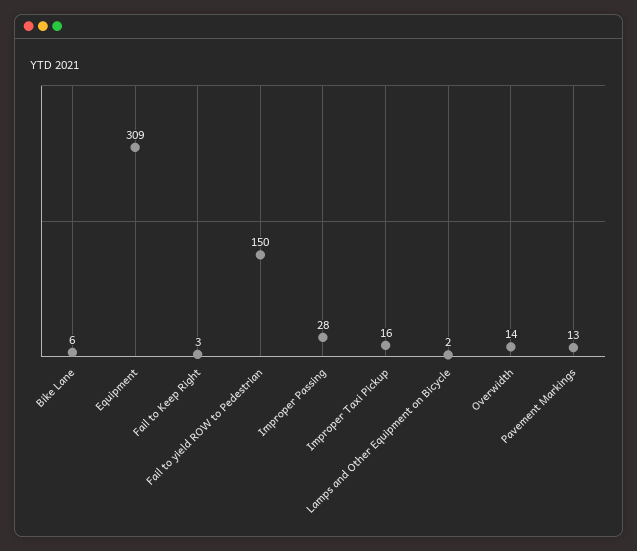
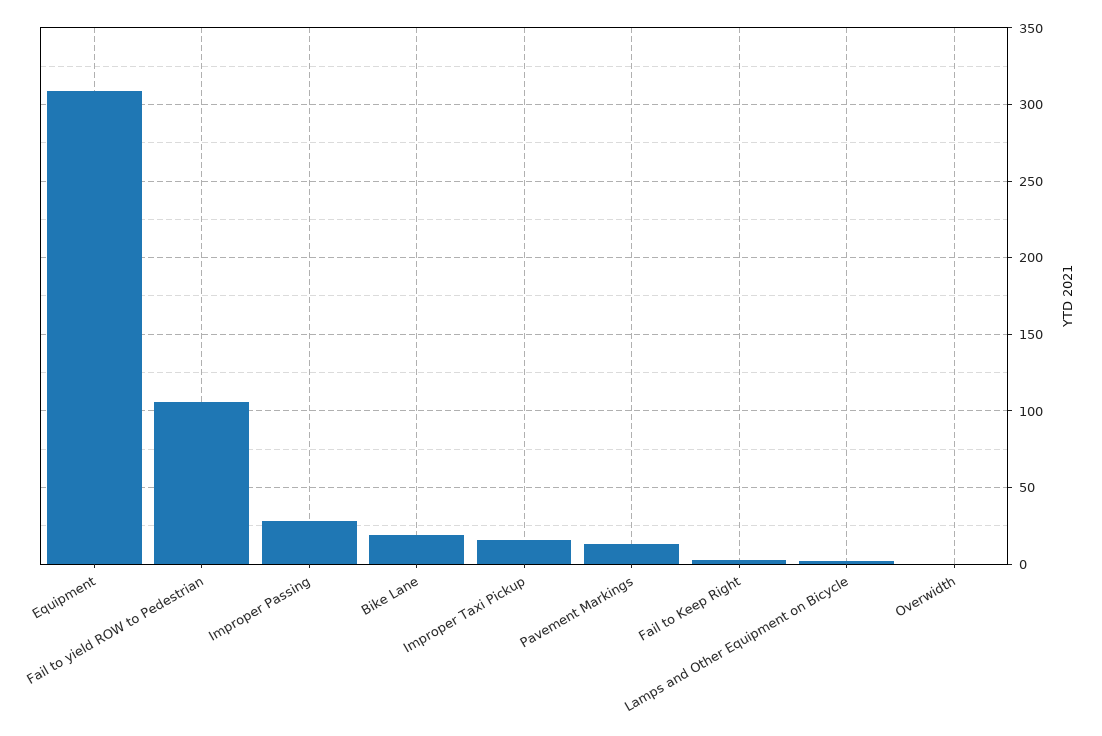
Bike Lane: 6 -> 20
Fail to yield ROW to Pedestrian: 150 -> 105
Overwidth: 14 -> 0

